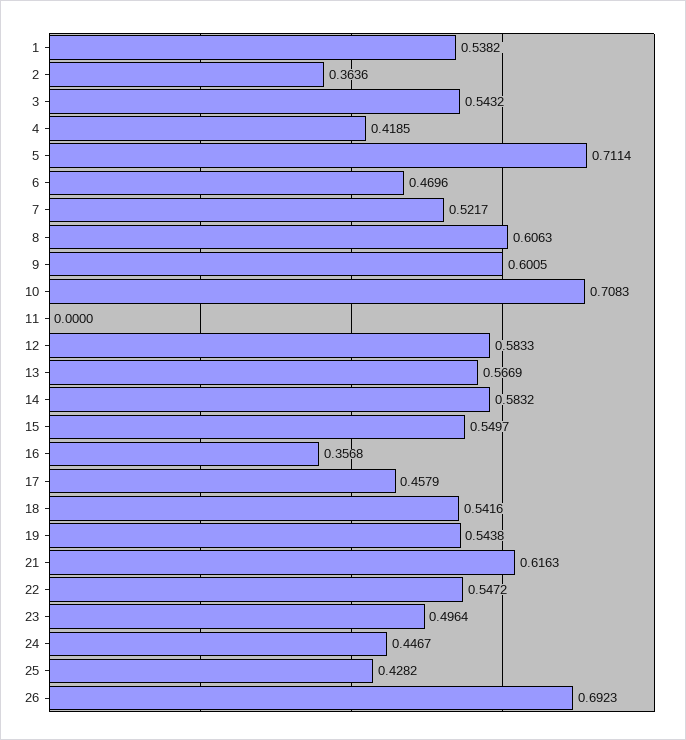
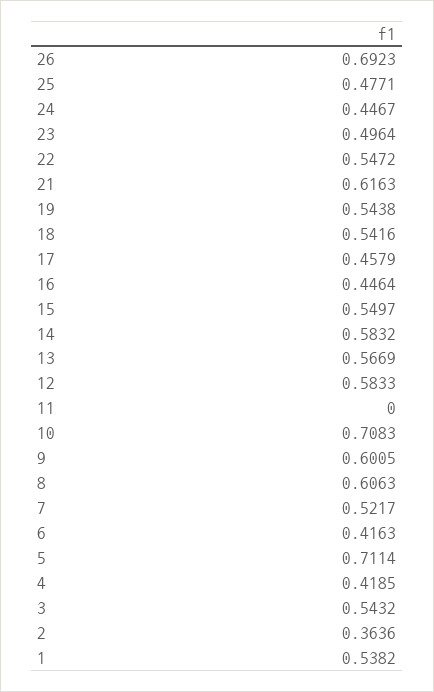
6: 0.4696 -> 0.4163
16: 0.3568 -> 0.4464
25: 0.4282 -> 0.4771

